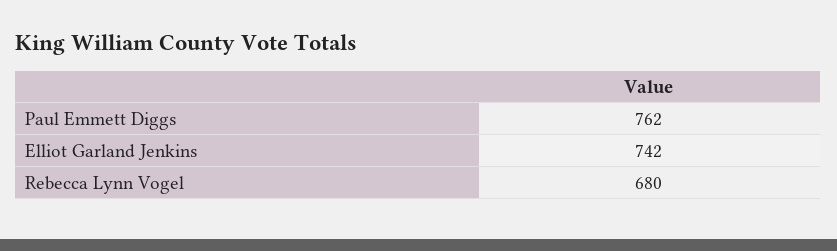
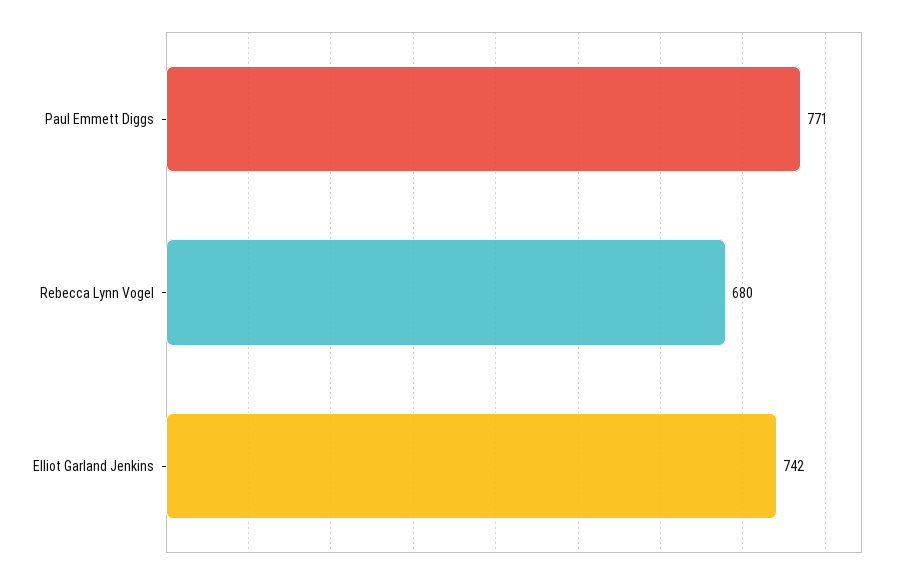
Paul Emmett Diggs: 762 -> 771

